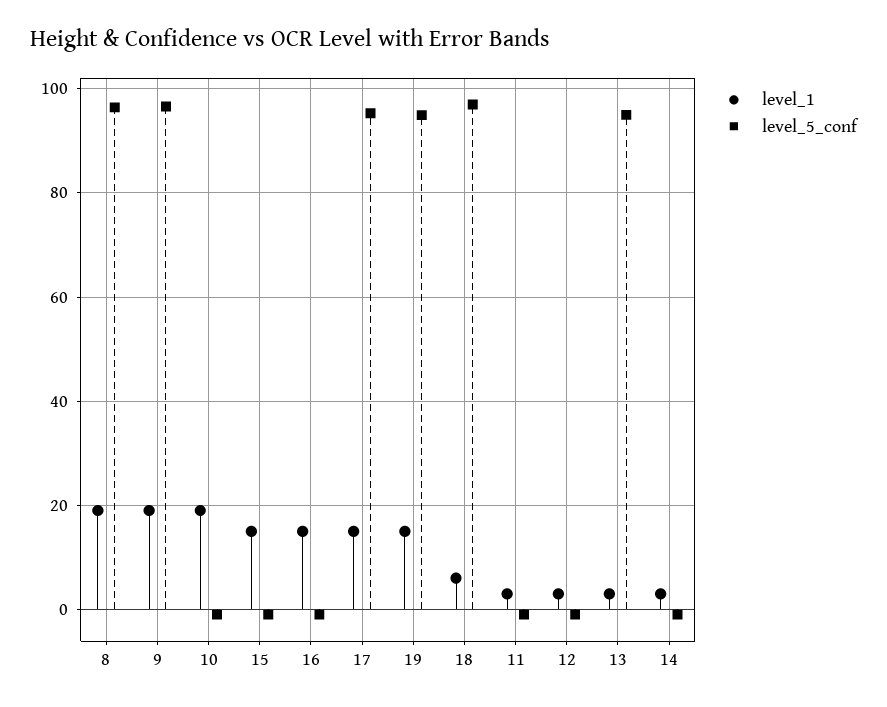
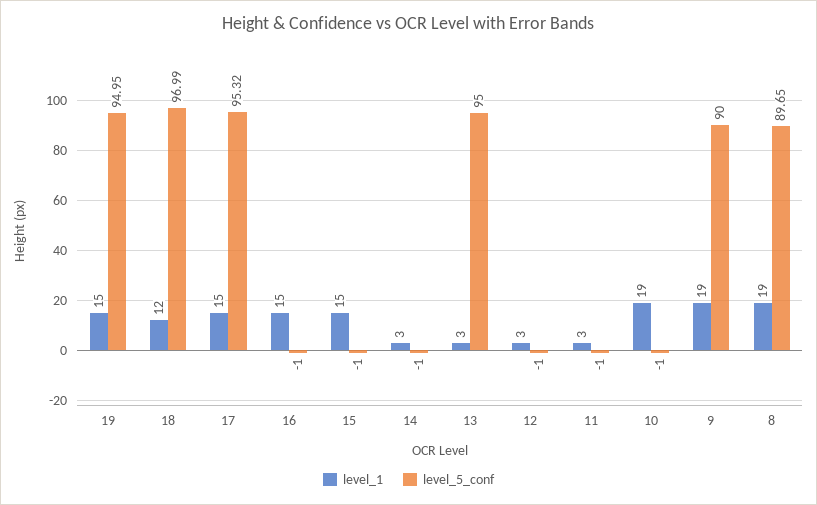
level_5_conf, 8: 96 -> 89.65
level_5_conf, 9: 96 -> 90
level_1, 18: 6 -> 12

